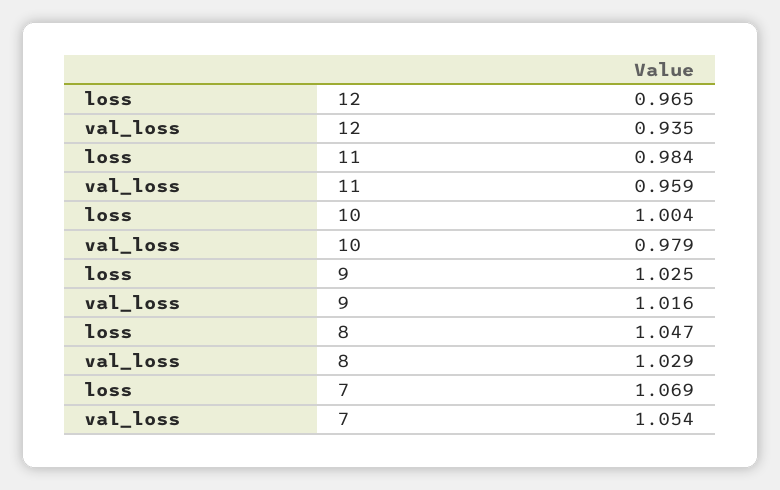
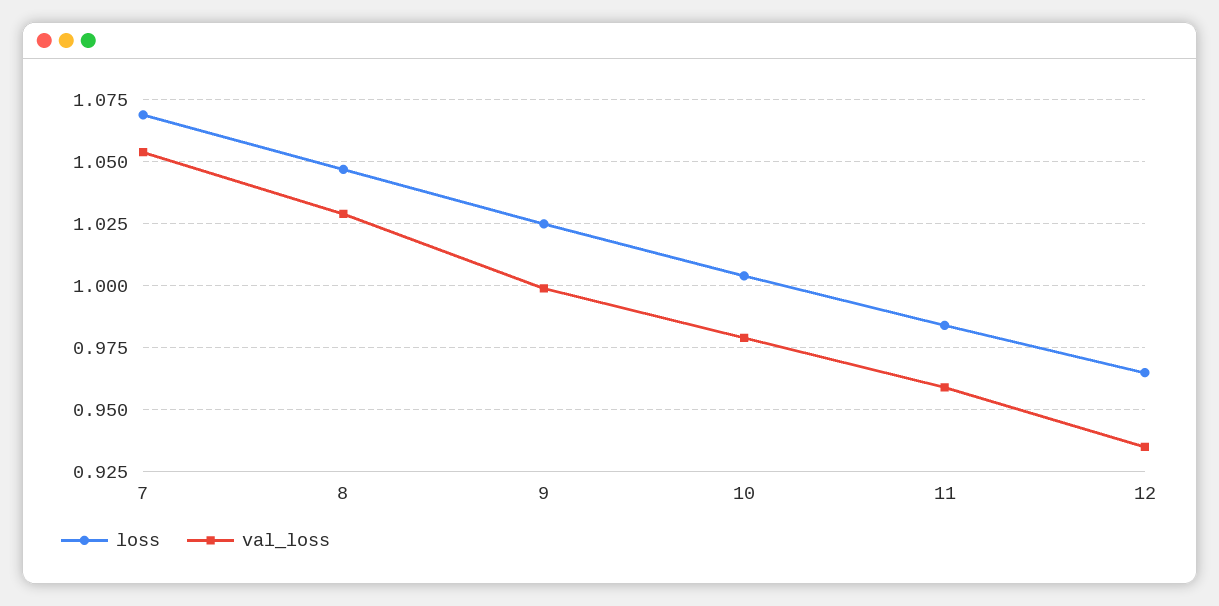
val_loss, 9: 1.016 -> 1

